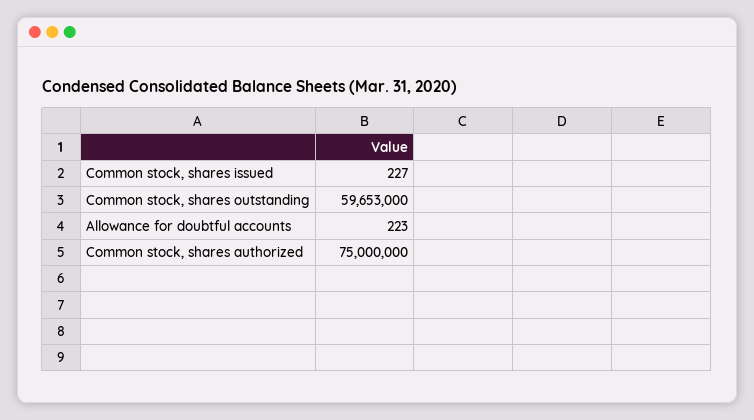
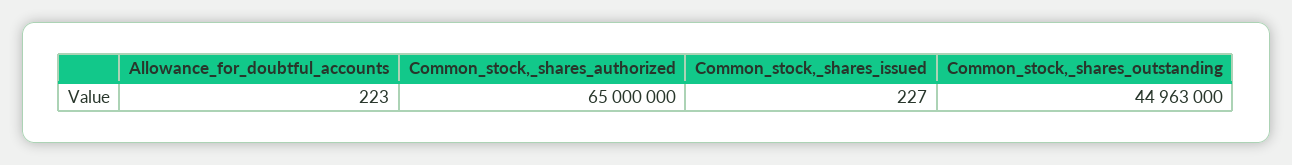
Common stock, shares outstanding: 59653000 -> 44963000
Common stock, shares authorized: 75000000 -> 65000000

